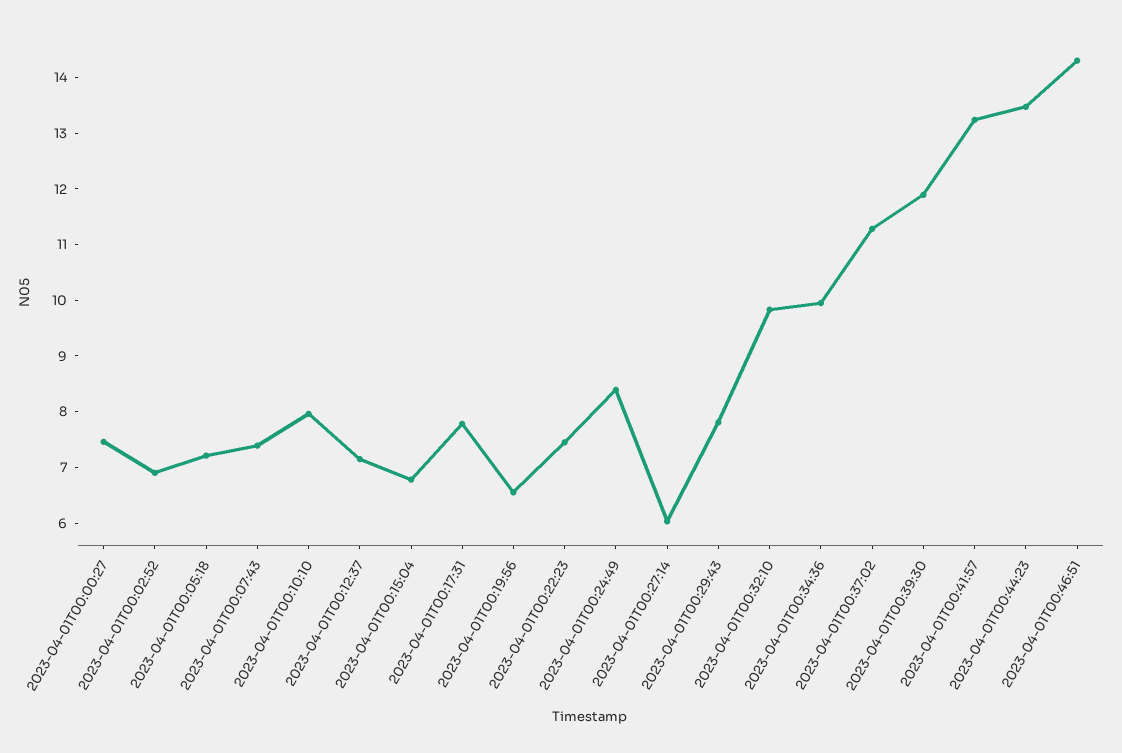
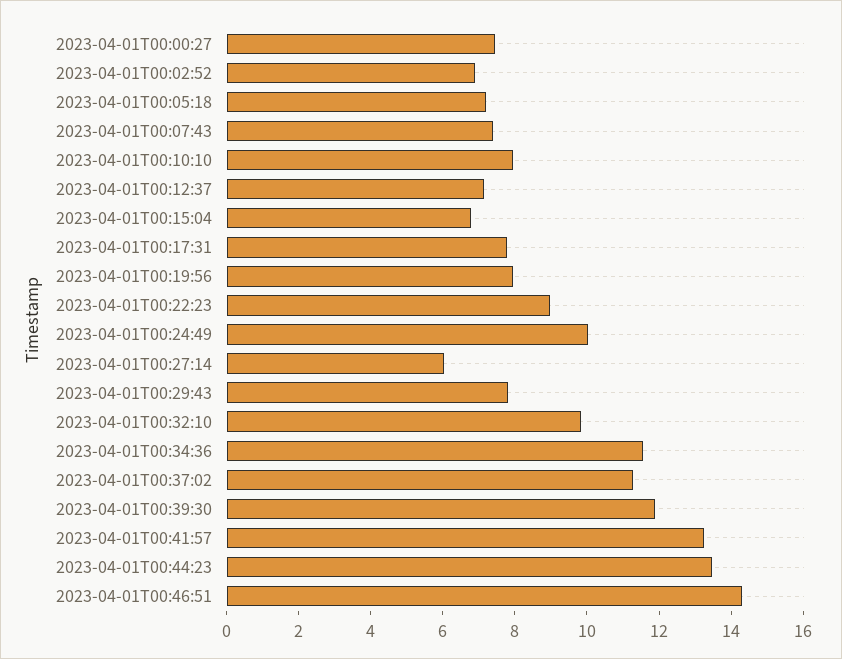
2023-04-01T00:19:56: 6.6 -> 8
2023-04-01T00:22:23: 7.4 -> 9
2023-04-01T00:24:49: 8.4 -> 10
2023-04-01T00:34:36: 10 -> 11.5

